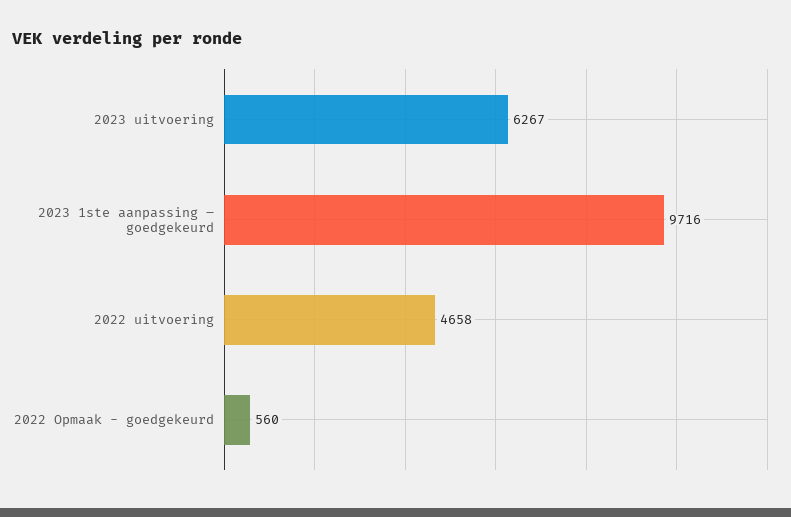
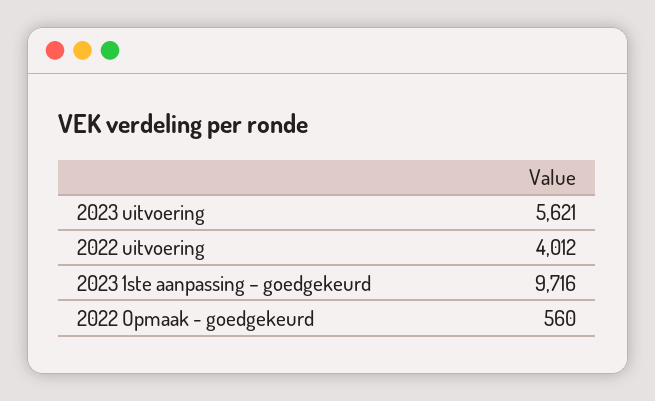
2023 uitvoering: 6267 -> 5621
2022 uitvoering: 4658 -> 4012

